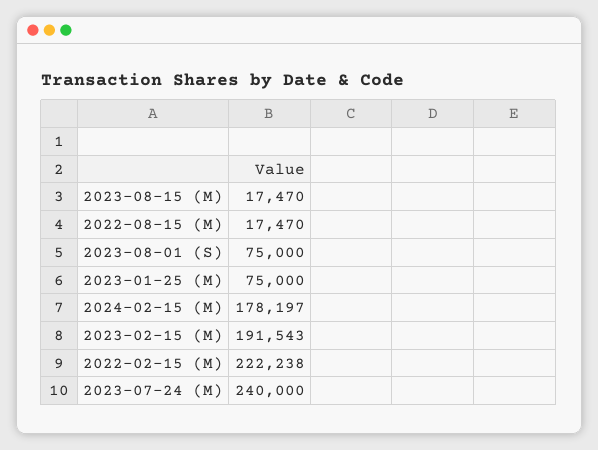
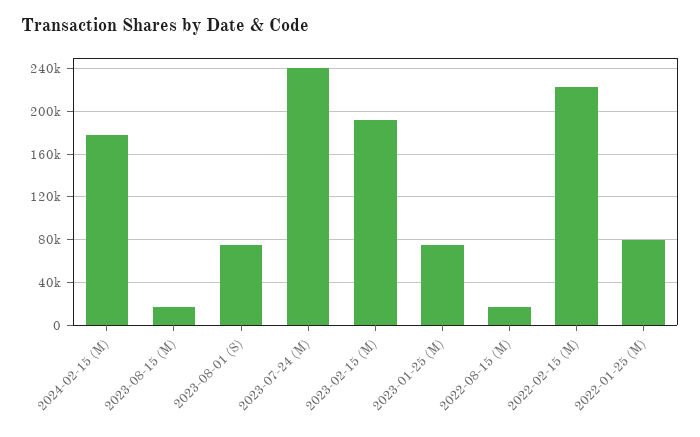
2022-01-25 (M): none -> 80000

